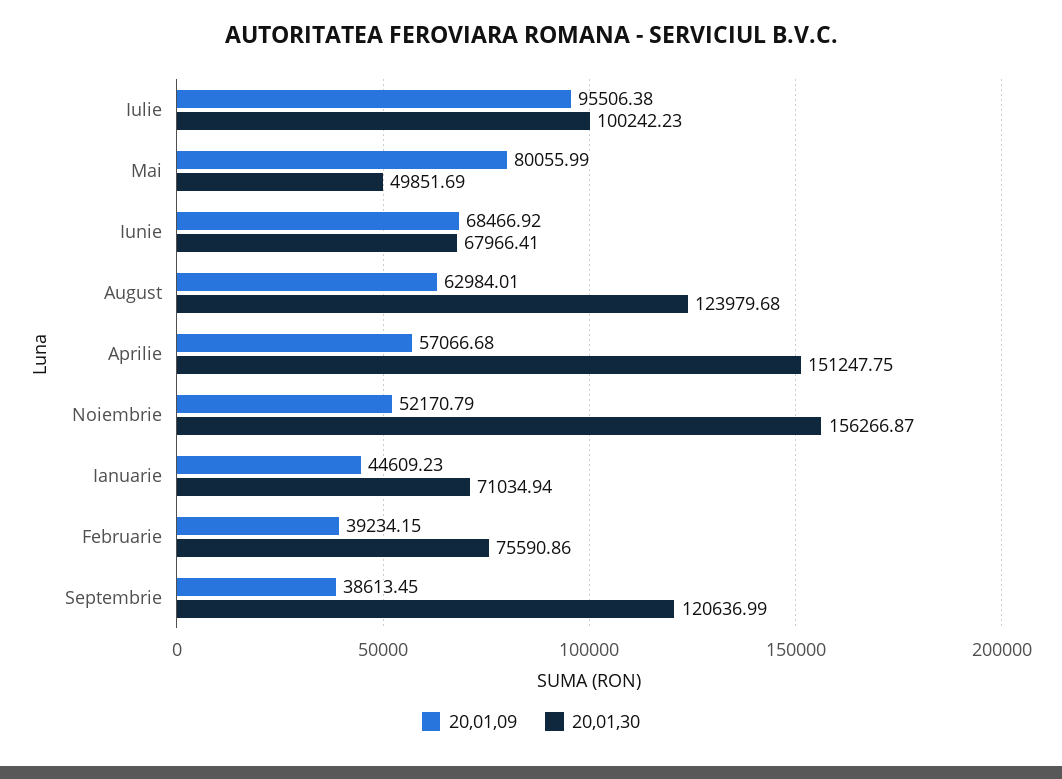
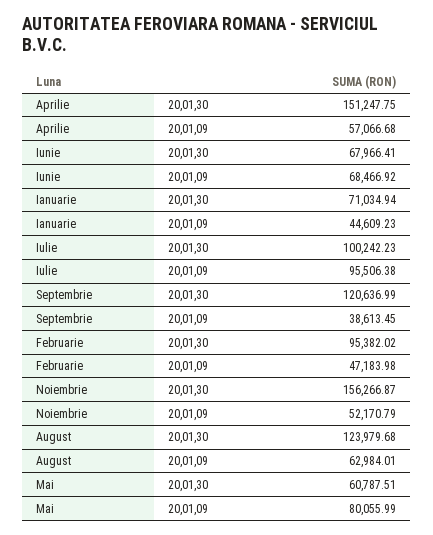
20,01,30, Mai: 49851.69 -> 60787.51
20,01,09, Februarie: 39234.15 -> 47183.98
20,01,30, Februarie: 75590.86 -> 95382.02

